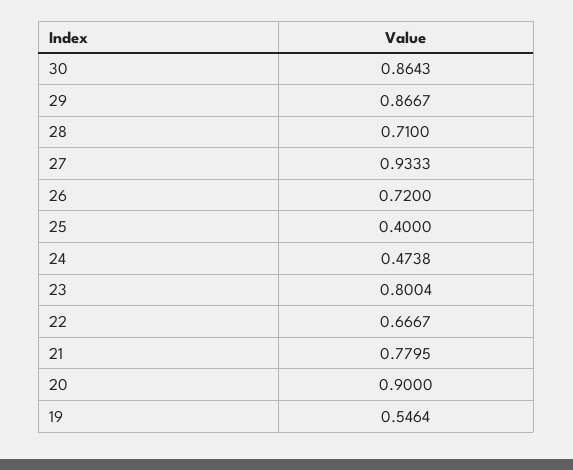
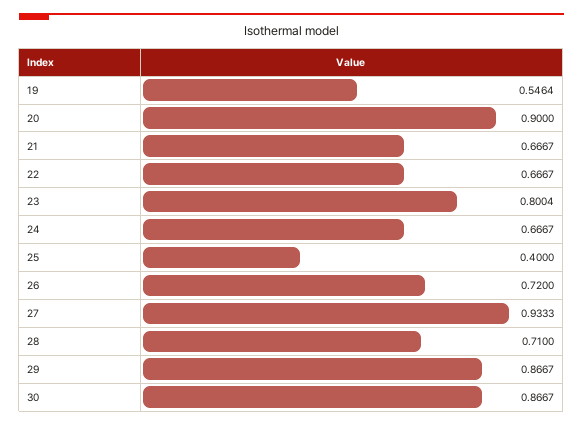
30: 0.8643 -> 0.8667
24: 0.4738 -> 0.6667
21: 0.7795 -> 0.6667

